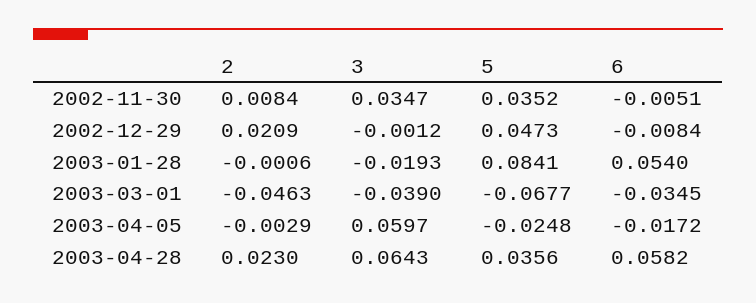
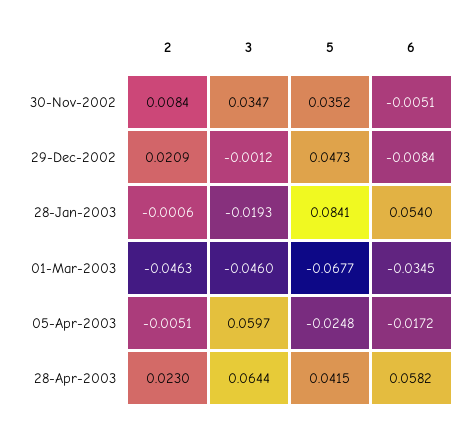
3, 2003-03-01: -0.039 -> -0.046
2, 2003-04-05: -0.0029 -> -0.0051
3, 2003-04-28: 0.0643 -> 0.0644
5, 2003-04-28: 0.0356 -> 0.0415

